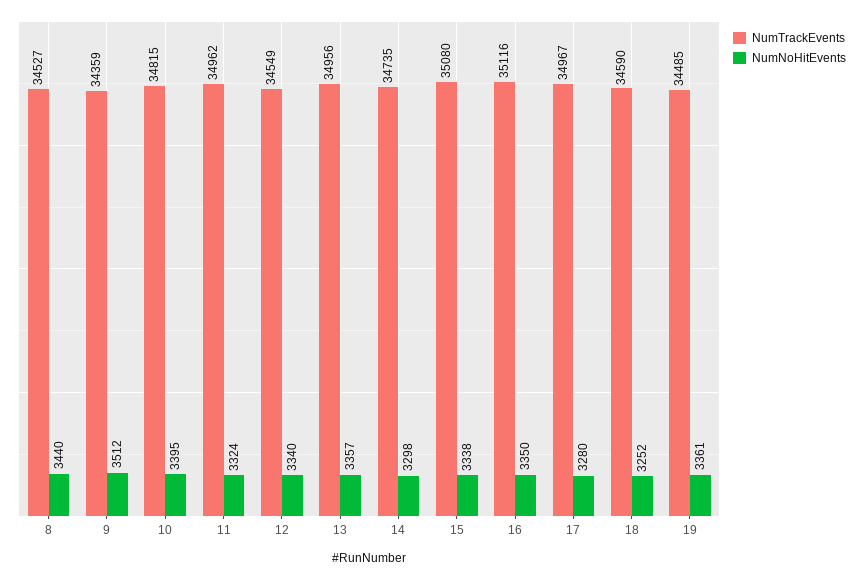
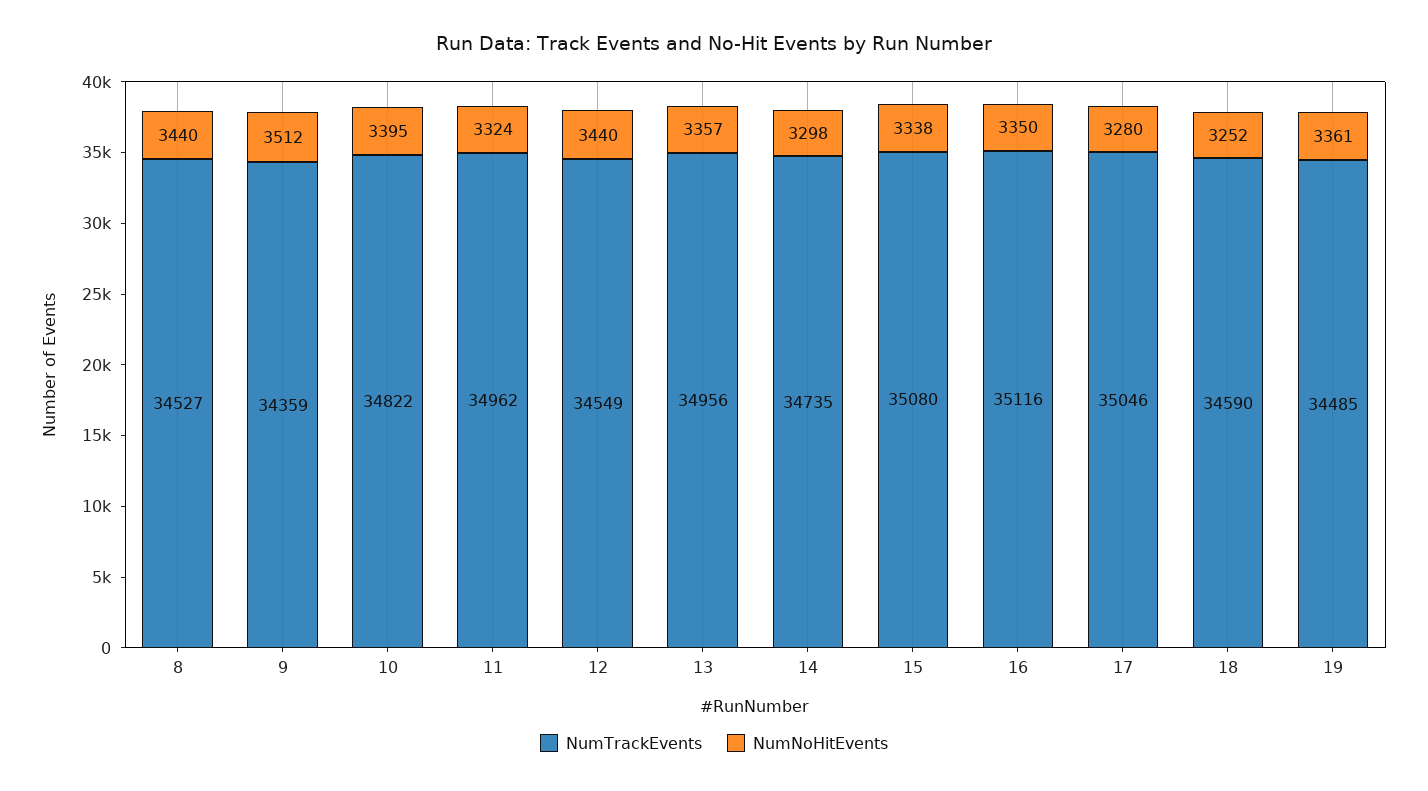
NumTrackEvents, 10: 34815 -> 34822
NumNoHitEvents, 12: 3340 -> 3440
NumTrackEvents, 17: 34967 -> 35046

